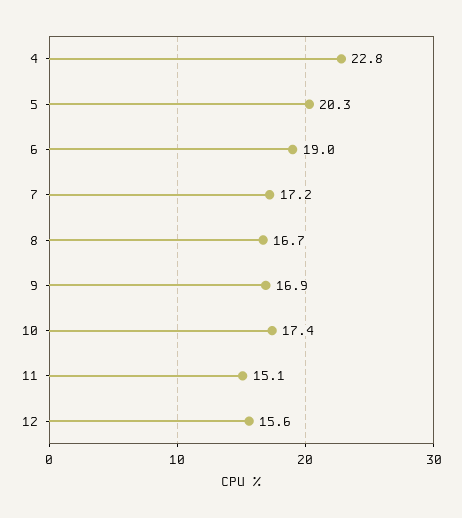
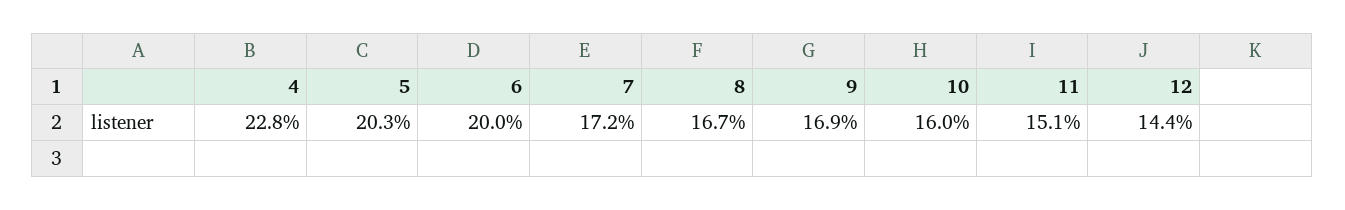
6: 19 -> 20
10: 17.4 -> 16
12: 15.6 -> 14.4

